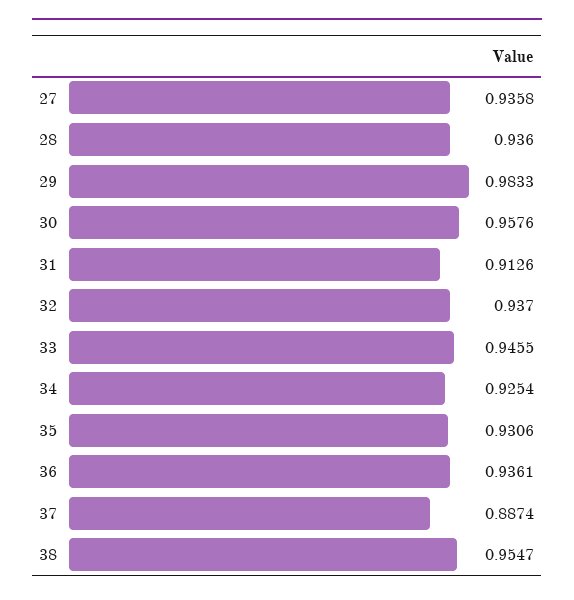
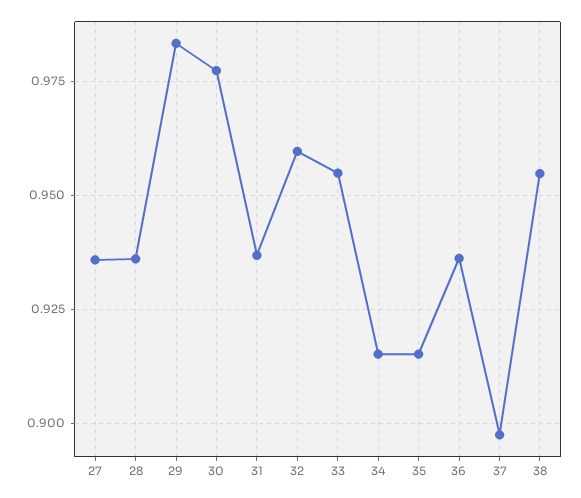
30: 0.9576 -> 0.9775
31: 0.9126 -> 0.9375
32: 0.937 -> 0.96
33: 0.9455 -> 0.955
34: 0.9254 -> 0.915
35: 0.9306 -> 0.915
37: 0.8874 -> 0.8975

